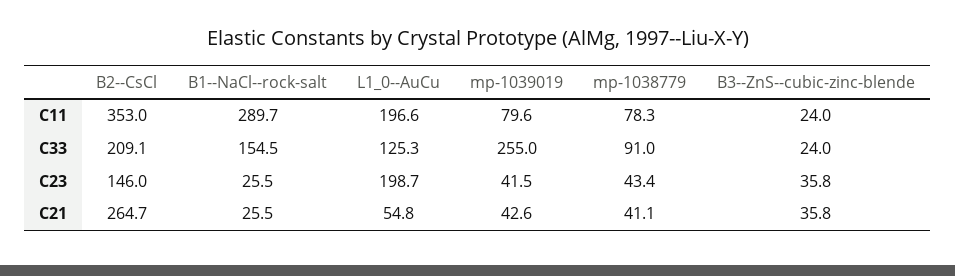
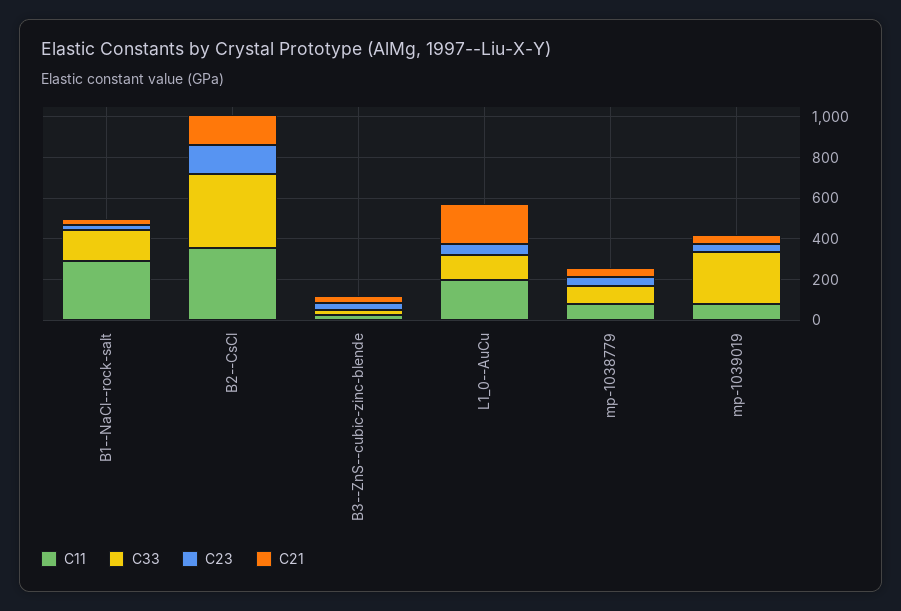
C33, B2--CsCl: 209.1 -> 350
C23, L1_0--AuCu: 198.7 -> 50
C21, B2--CsCl: 264.7 -> 150
C21, L1_0--AuCu: 54.8 -> 200

